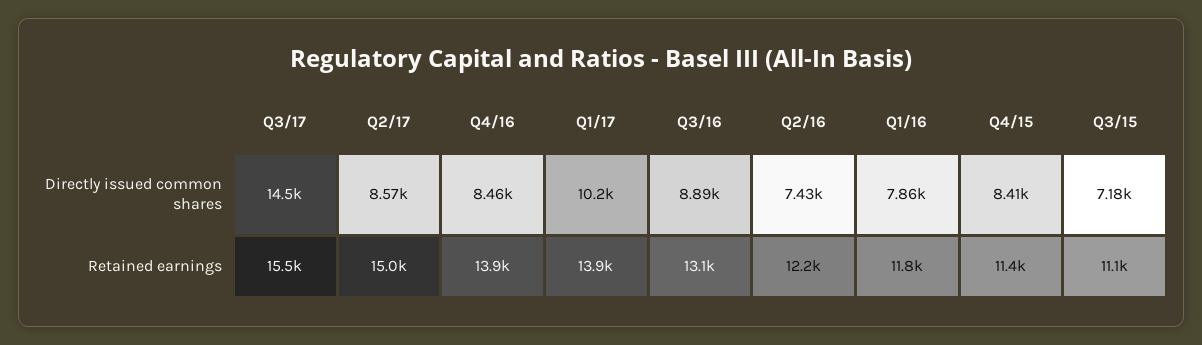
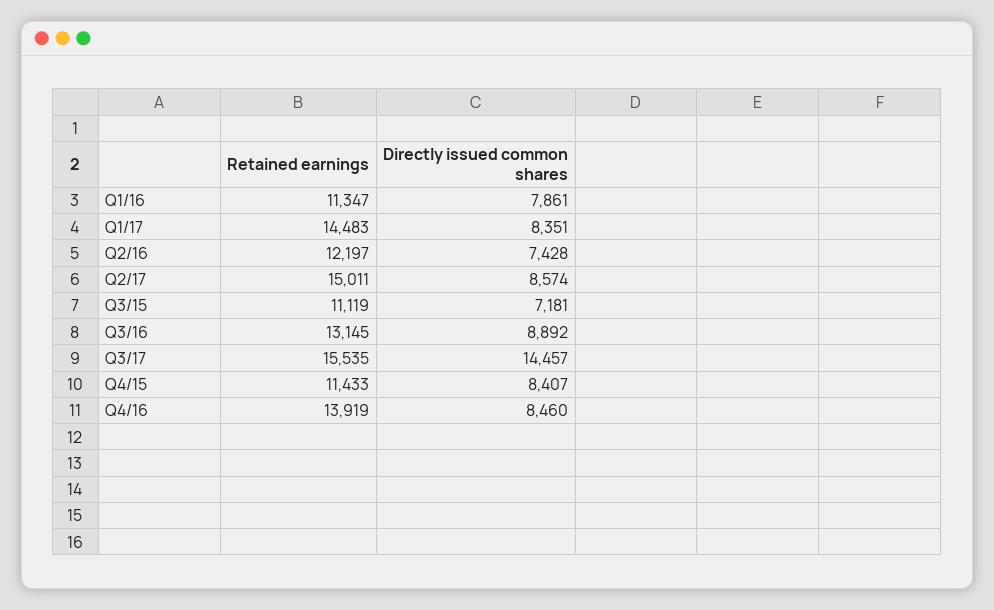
Q1/17, Directly issued common shares: 10200 -> 8351
Q1/17, Retained earnings: 13900 -> 14483
Q1/16, Retained earnings: 11800 -> 11347

